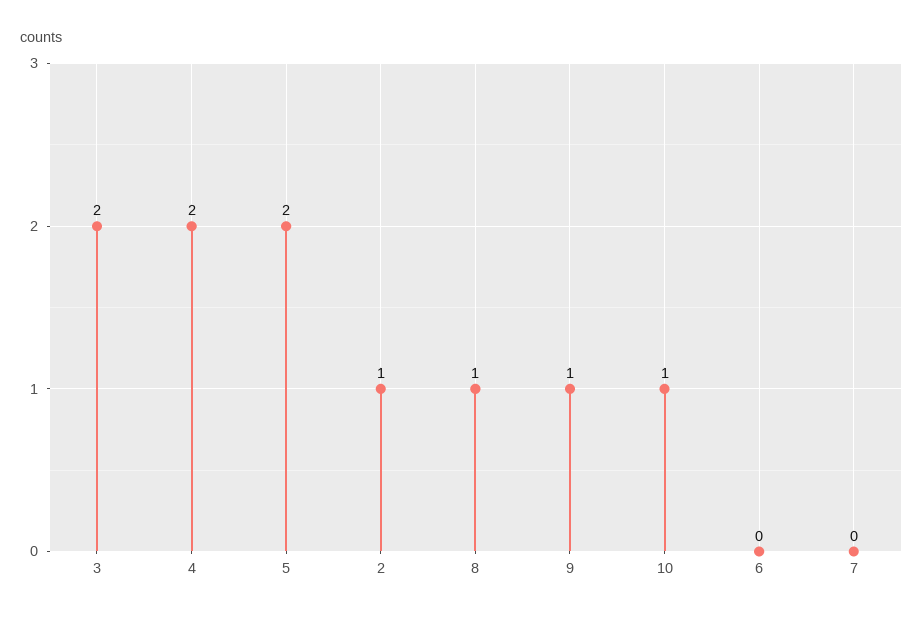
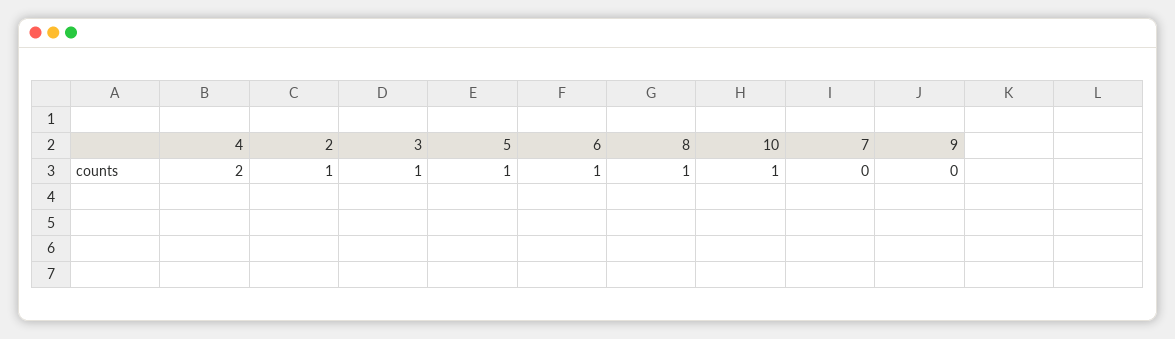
3: 2 -> 1
5: 2 -> 1
9: 1 -> 0
6: 0 -> 1

